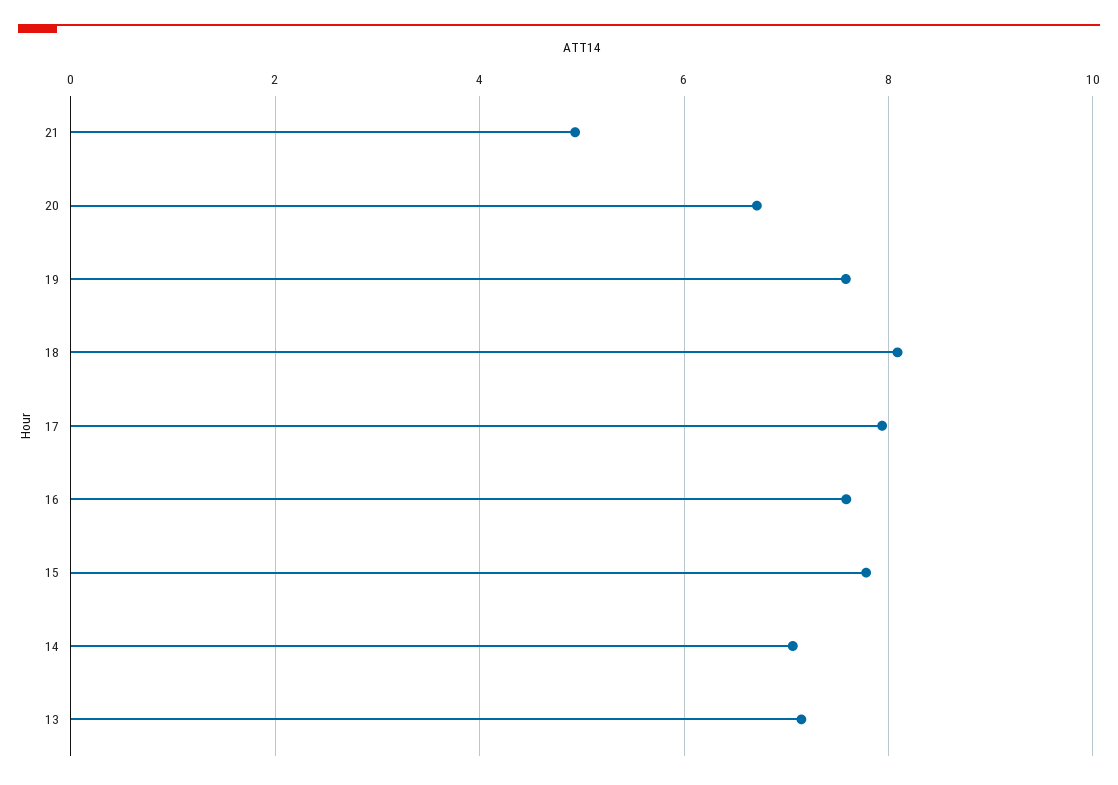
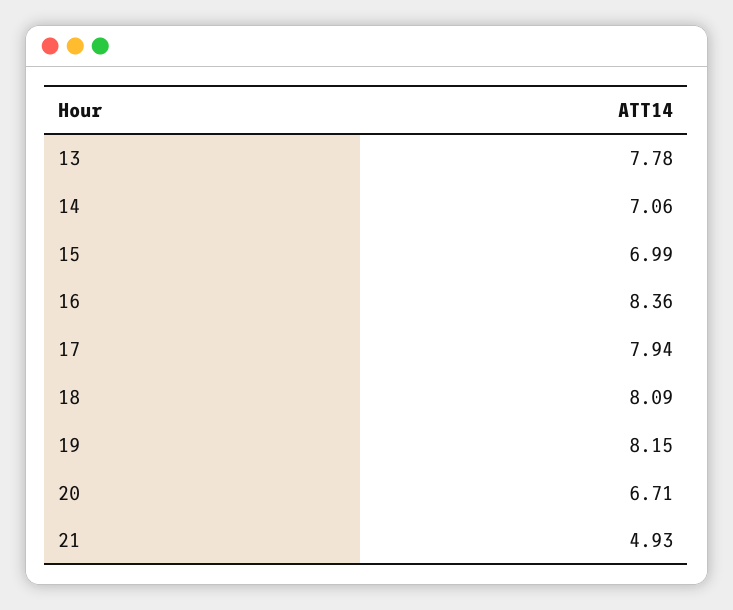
19: 7.6 -> 8.15
16: 7.6 -> 8.36
15: 7.8 -> 6.99
13: 7.2 -> 7.78

